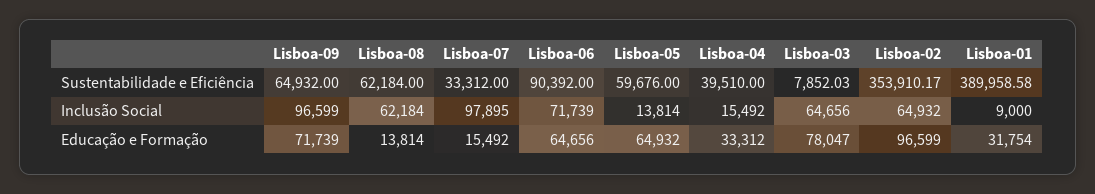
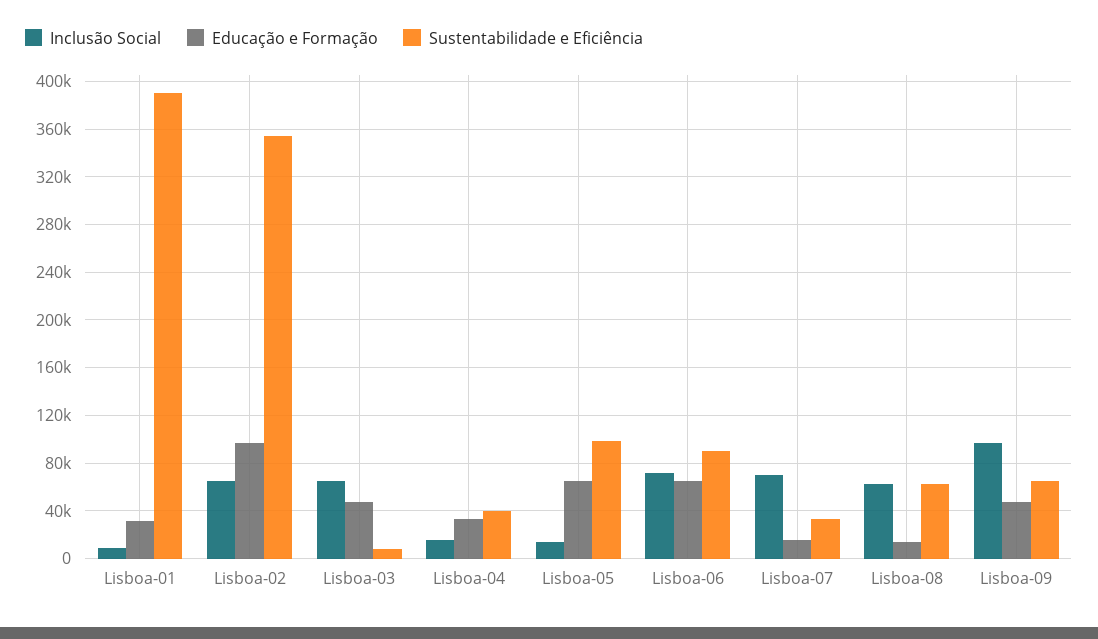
Sustentabilidade e Eficiência, Lisboa-05: 59676 -> 100000
Inclusão Social, Lisboa-07: 97895 -> 70000
Educação e Formação, Lisboa-09: 71739 -> 50000
Educação e Formação, Lisboa-03: 78047 -> 50000

